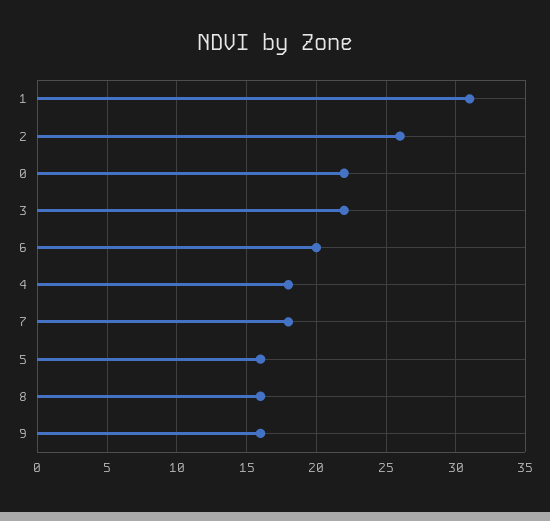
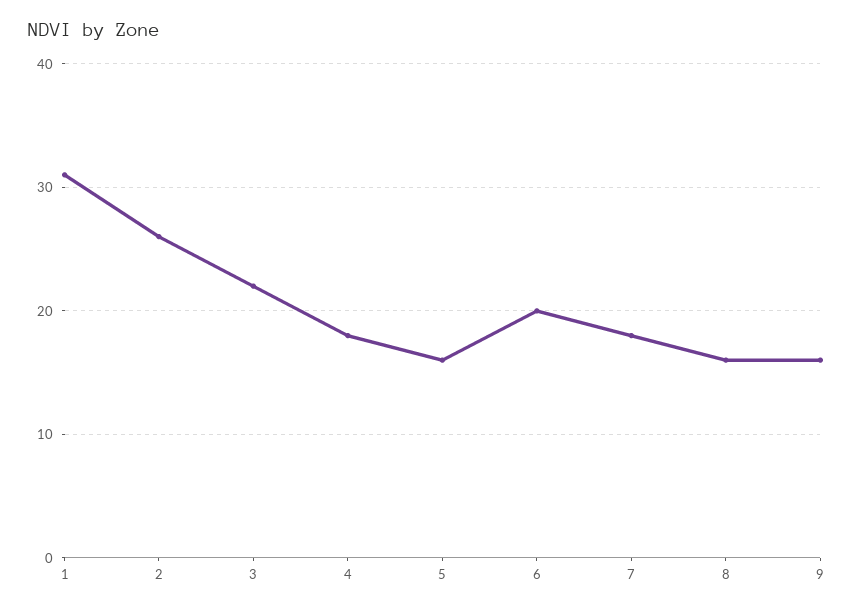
0: 22 -> none

